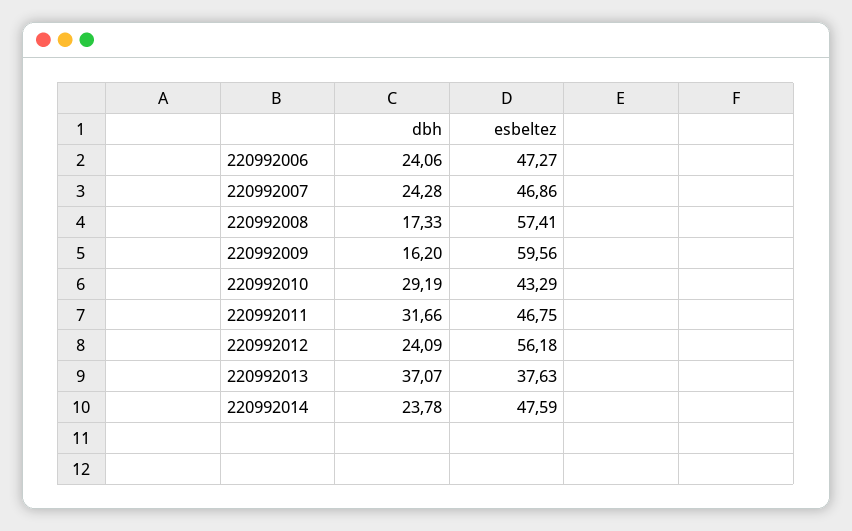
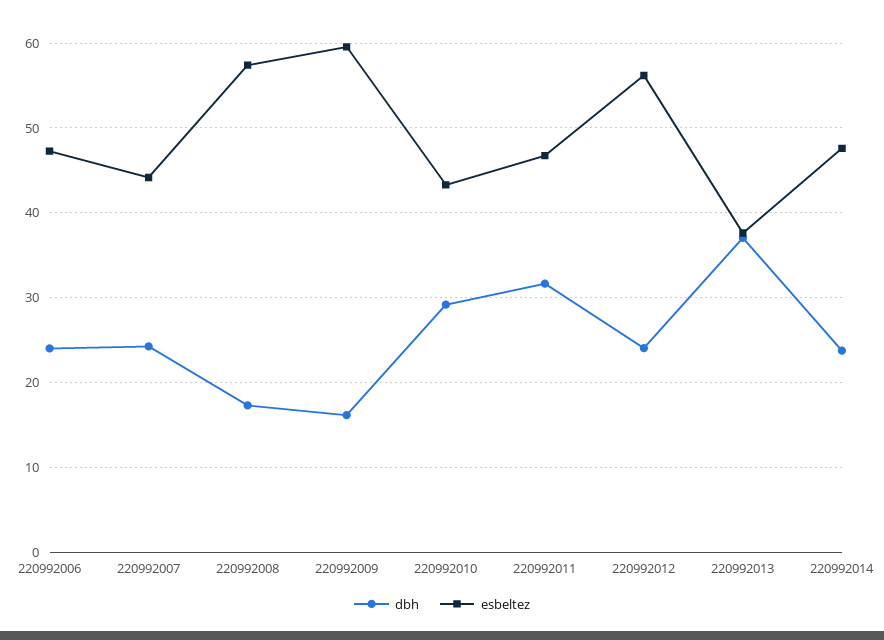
esbeltez, 220992007: 46.86 -> 44

